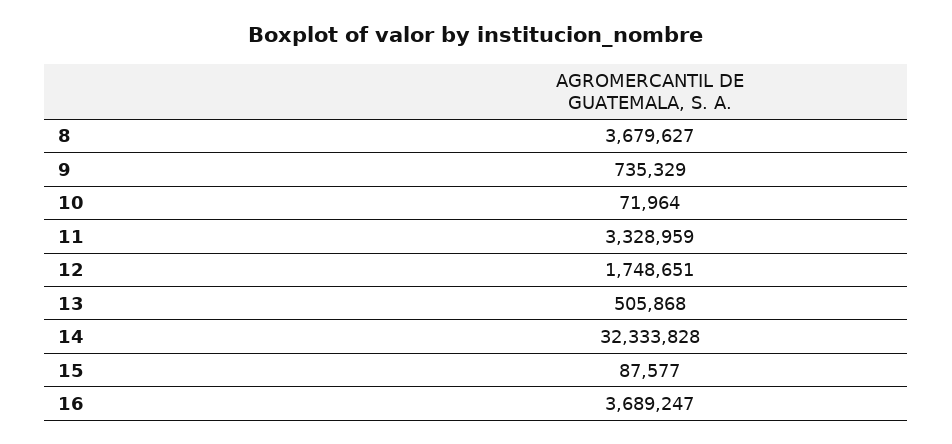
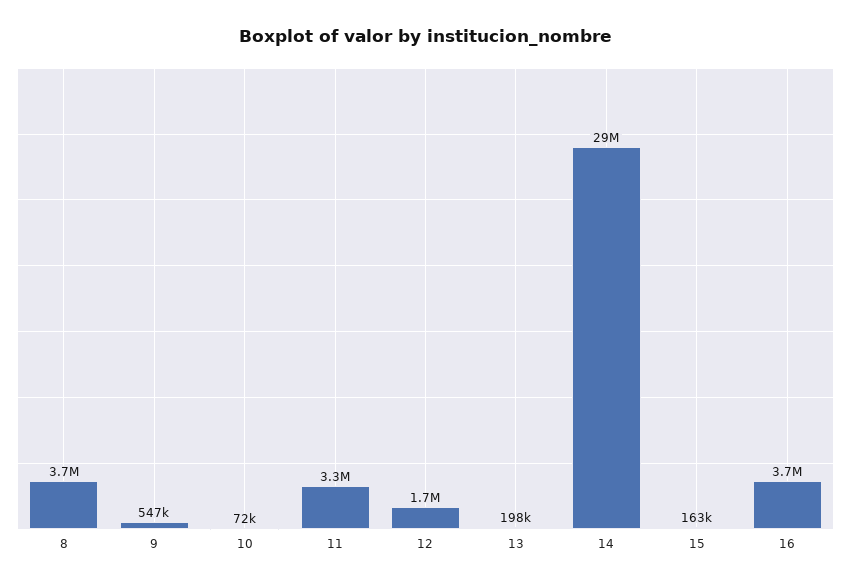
9: 735329 -> 547000
13: 505868 -> 198000
14: 32333828 -> 29000000
15: 87577 -> 163000

